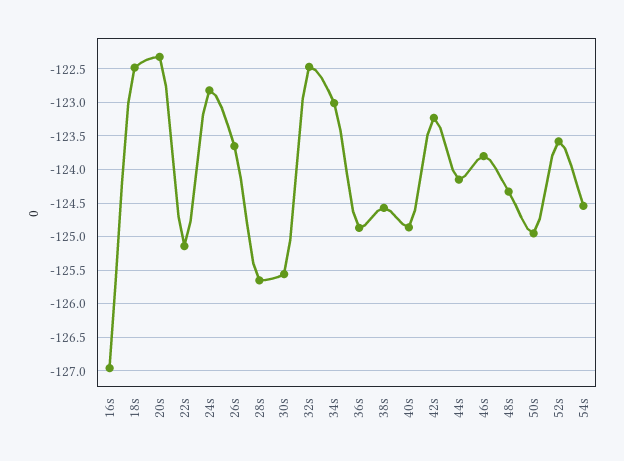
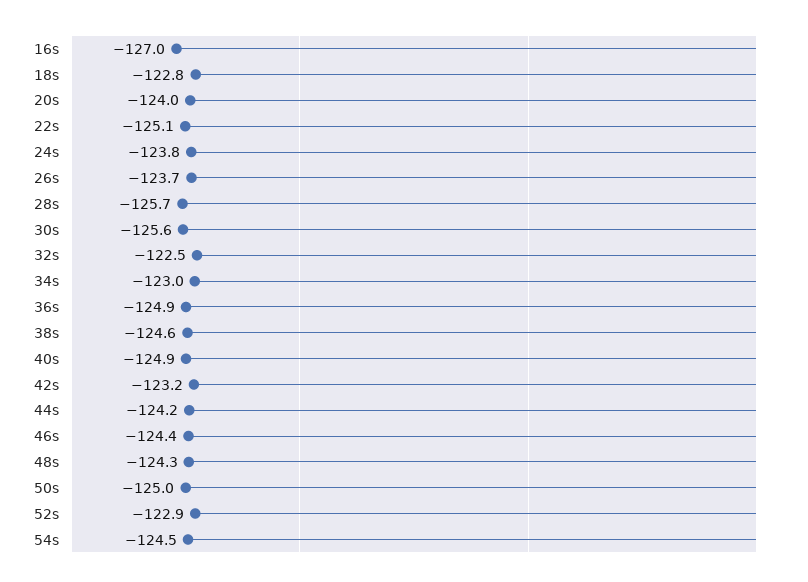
18s: -122.5 -> -122.8
20s: -122.3 -> -124
24s: -122.8 -> -123.8
46s: -123.8 -> -124.4
52s: -123.6 -> -122.9

